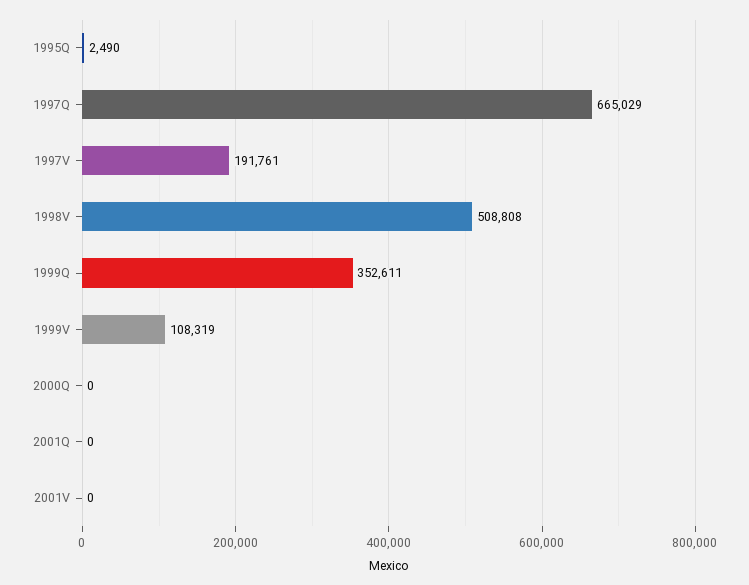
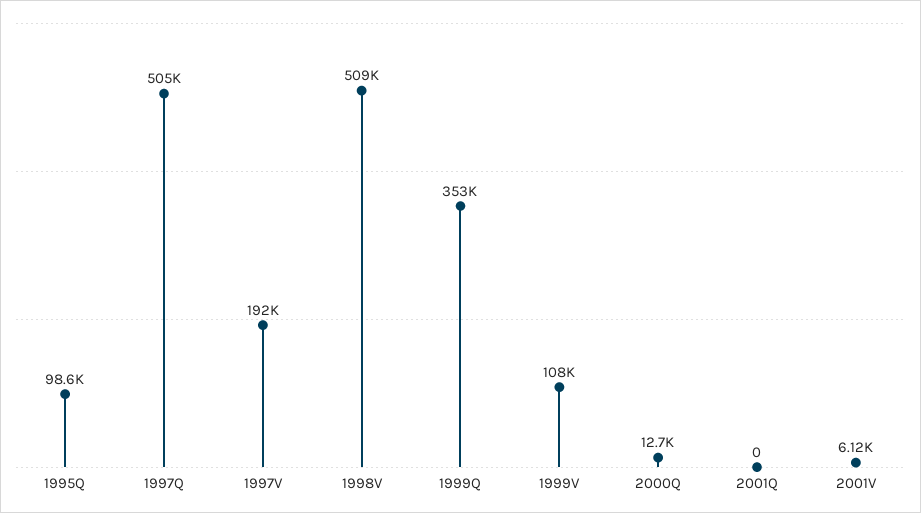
1995Q: 2490 -> 98600
1997Q: 665029 -> 505000
2000Q: 0 -> 12700
2001V: 0 -> 6120

